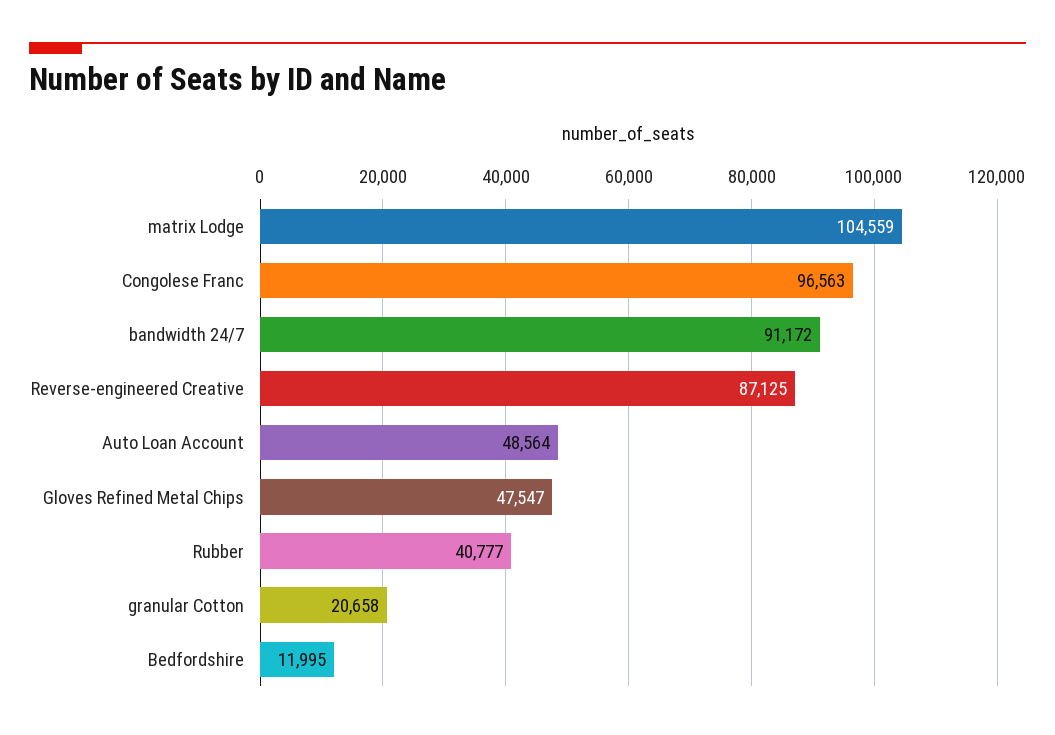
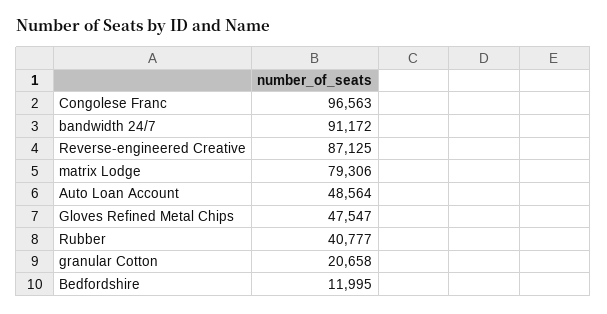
matrix Lodge: 104559 -> 79306

